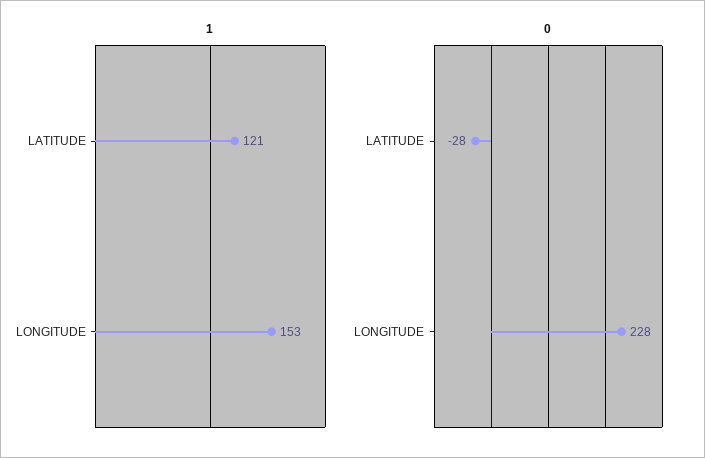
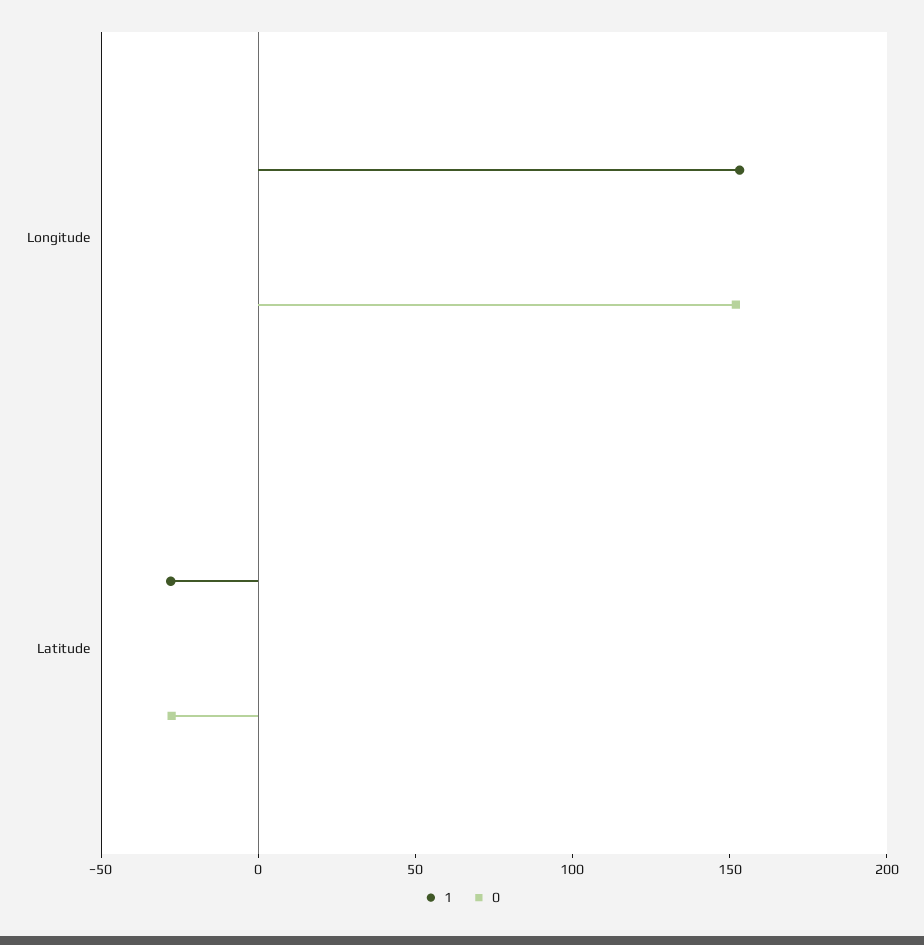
1, LATITUDE: 121 -> -30
0, LONGITUDE: 228 -> 150

